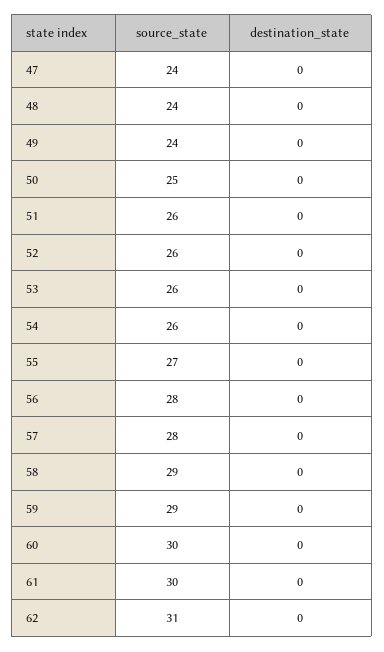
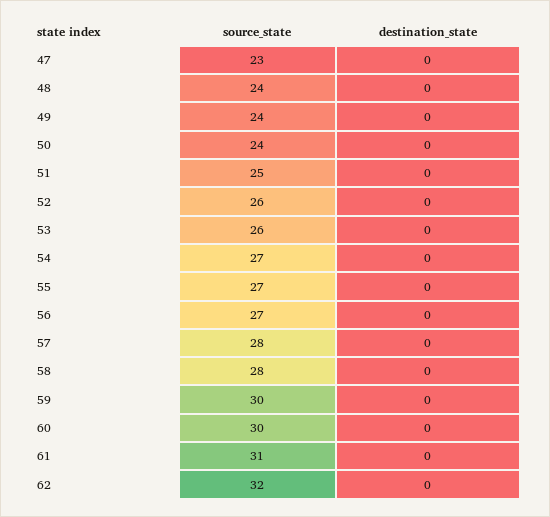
source_state, 47: 24 -> 23
source_state, 50: 25 -> 24
source_state, 51: 26 -> 25
source_state, 54: 26 -> 27
source_state, 56: 28 -> 27
source_state, 58: 29 -> 28
source_state, 59: 29 -> 30
source_state, 61: 30 -> 31
source_state, 62: 31 -> 32

